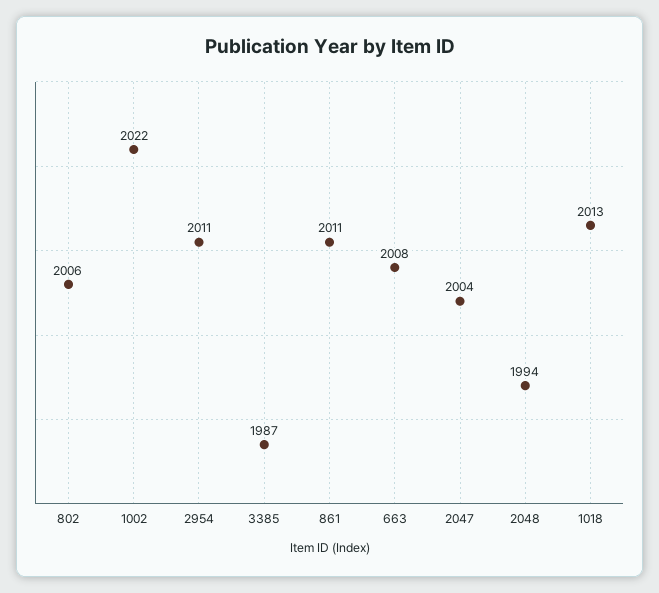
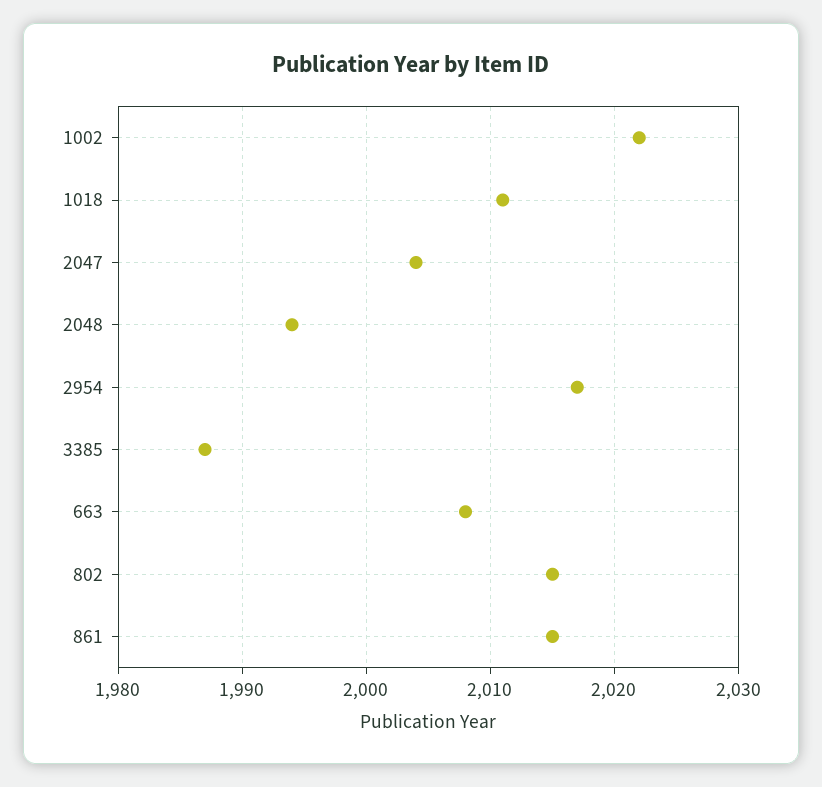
802: 2006 -> 2015
2954: 2011 -> 2017
861: 2011 -> 2015
1018: 2013 -> 2011

